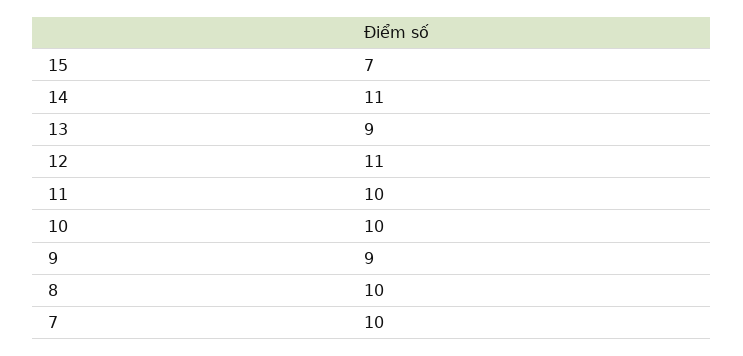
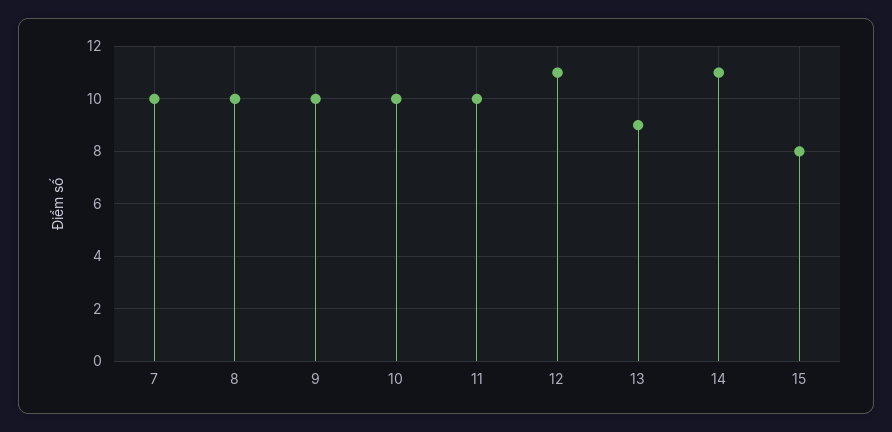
15: 7 -> 8
9: 9 -> 10

